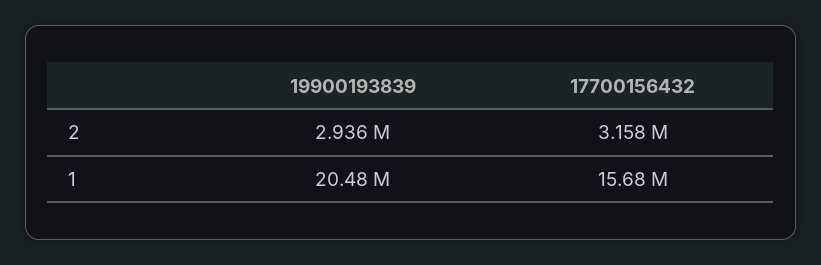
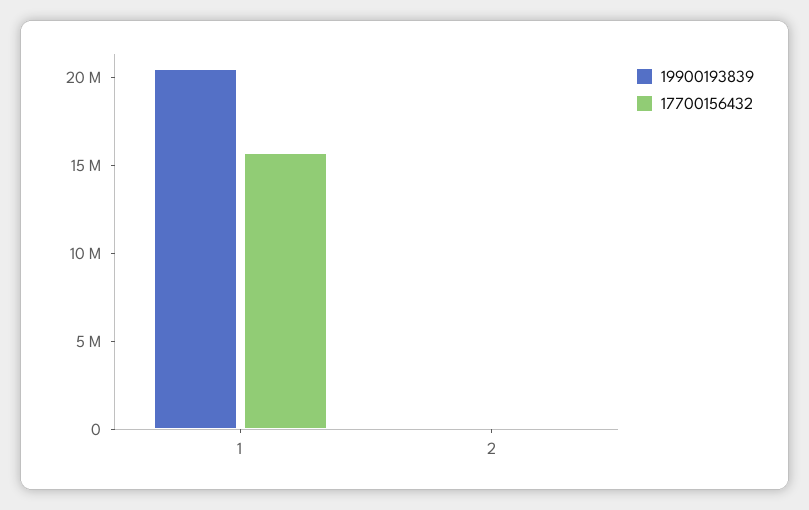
19900193839, 2: 2936000 -> 0
17700156432, 2: 3158000 -> 0

